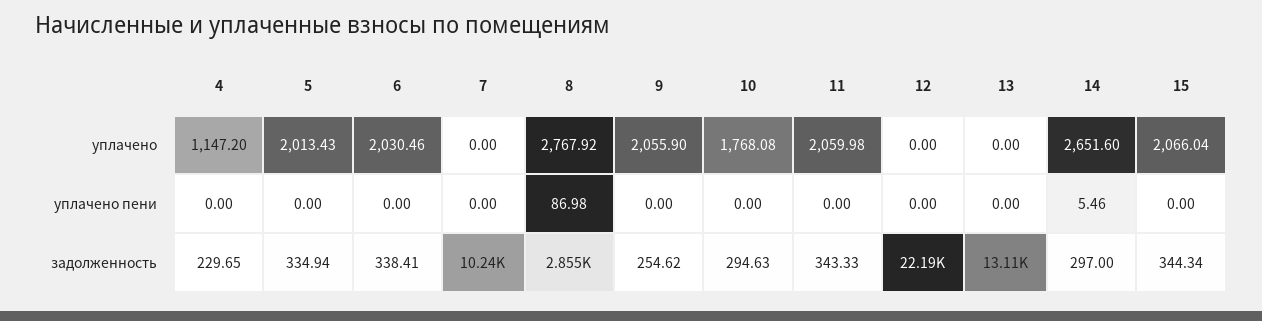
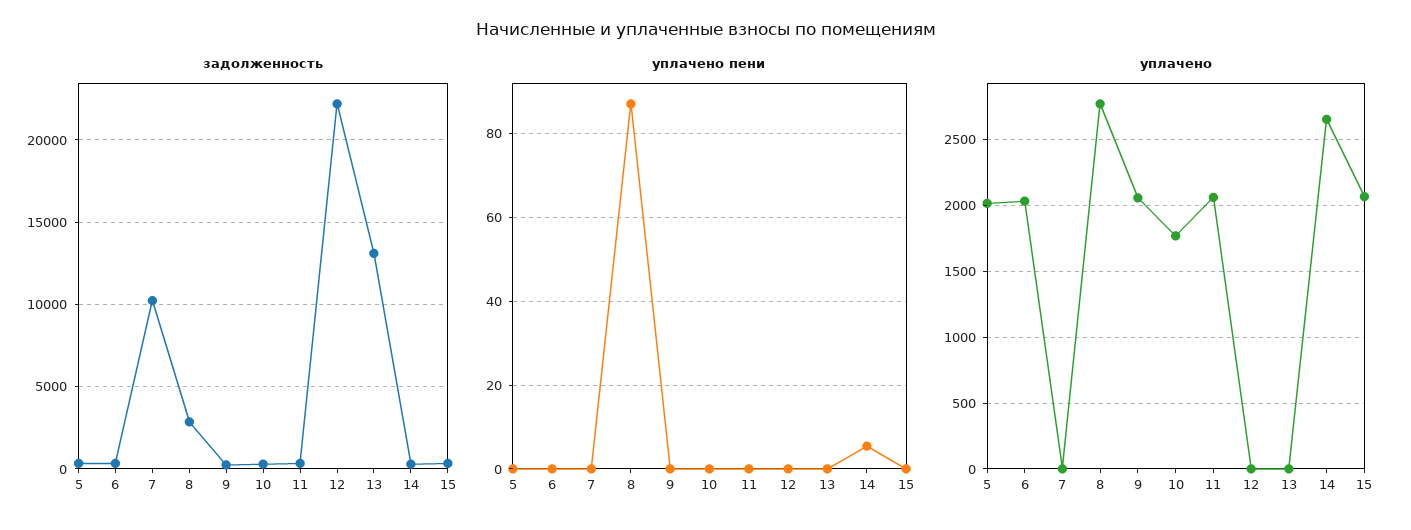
уплачено, 4: 1147.2 -> none
уплачено пени, 4: 0 -> none
задолженность, 4: 229.65 -> none

